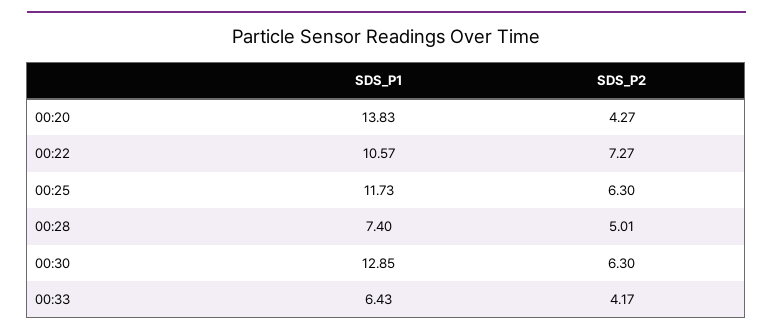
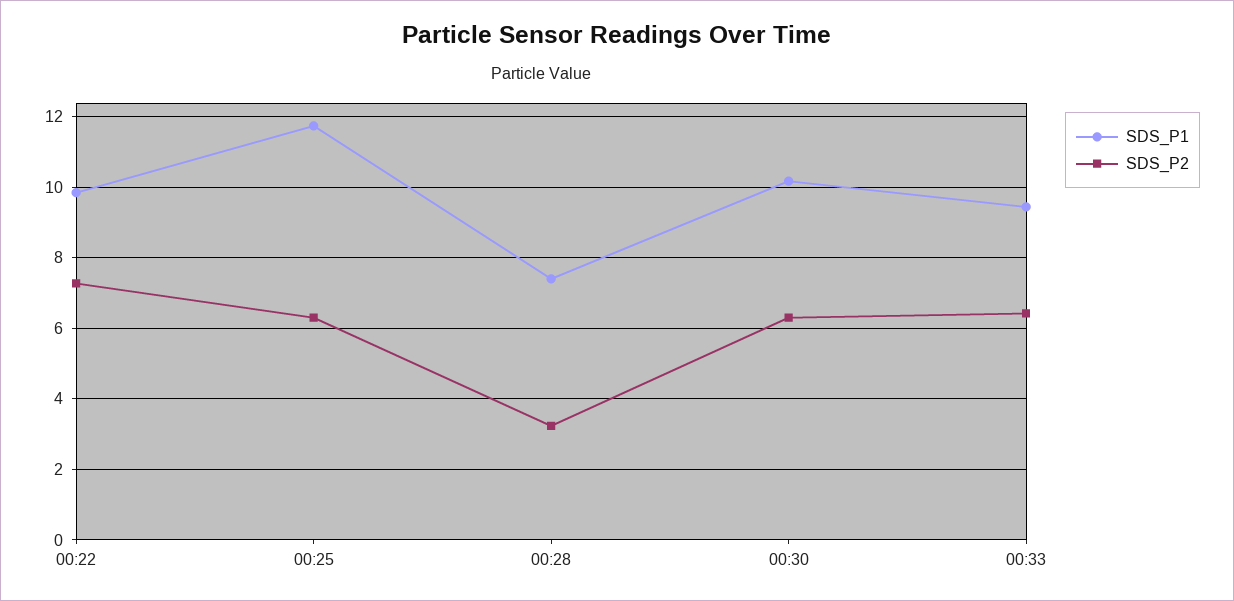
SDS_P1, 00:20: 13.83 -> none
SDS_P2, 00:20: 4.27 -> none
SDS_P1, 00:22: 10.57 -> 9.8
SDS_P2, 00:28: 5.01 -> 3.2
SDS_P1, 00:30: 12.85 -> 10.2
SDS_P1, 00:33: 6.43 -> 9.4
SDS_P2, 00:33: 4.17 -> 6.4

